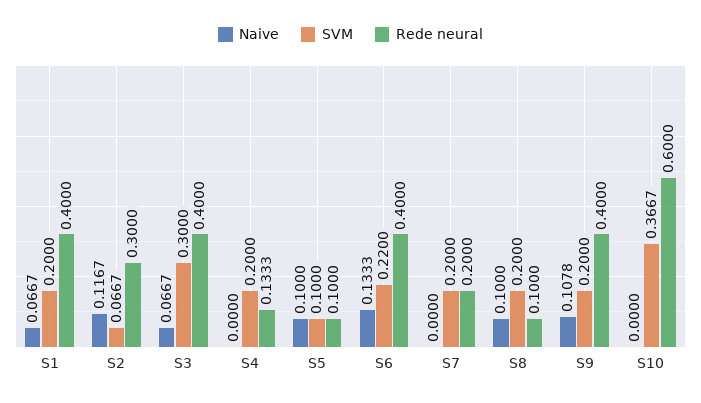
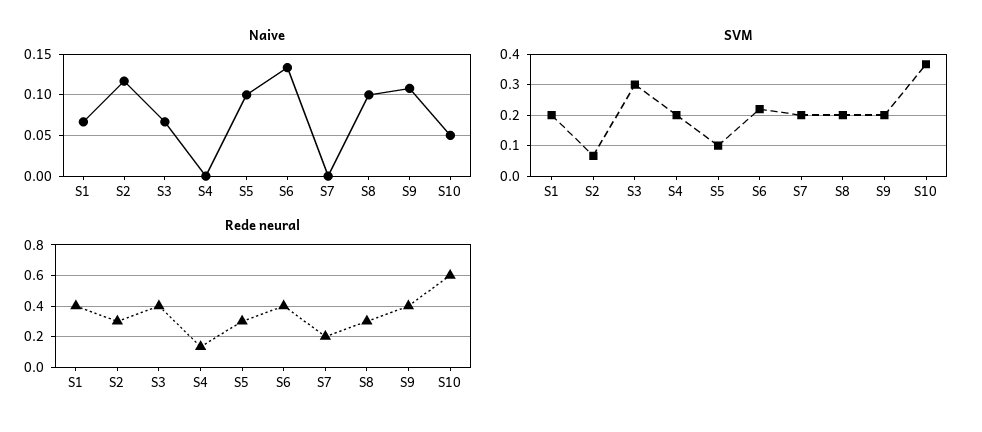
Rede neural, S5: 0.1 -> 0.3
Rede neural, S8: 0.1 -> 0.3
Naive, S10: 0 -> 0.05

